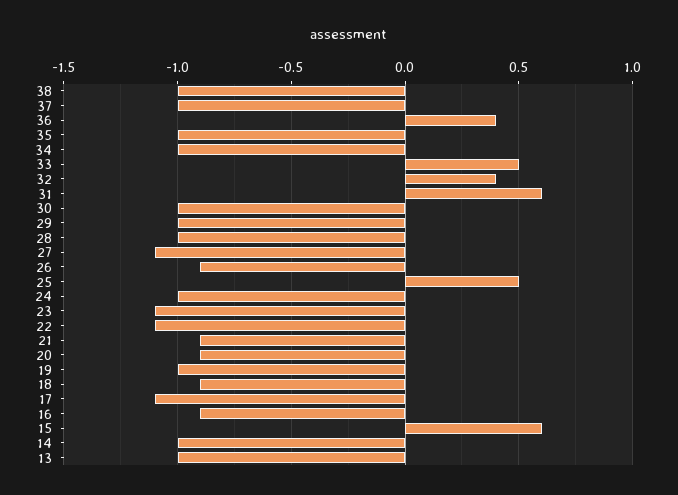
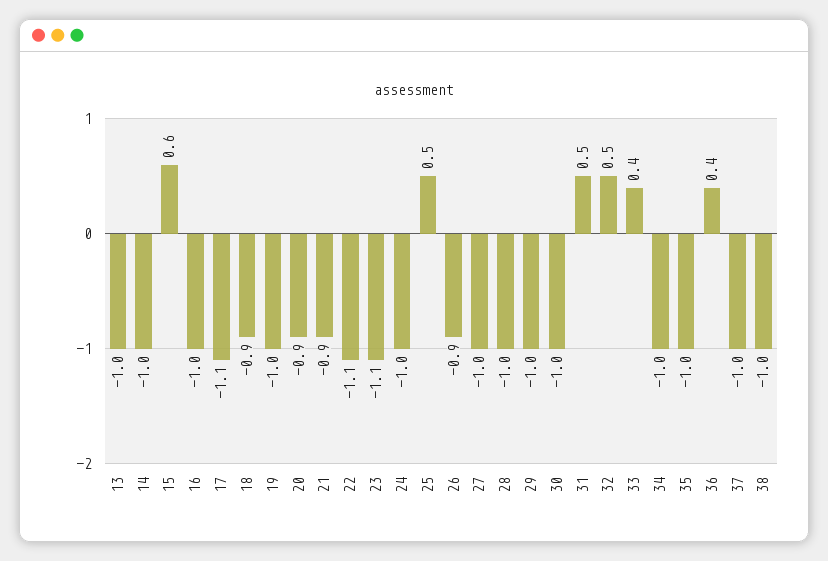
33: 0.5 -> 0.4
32: 0.4 -> 0.5
31: 0.6 -> 0.5
27: -1.1 -> -1
16: -0.9 -> -1

